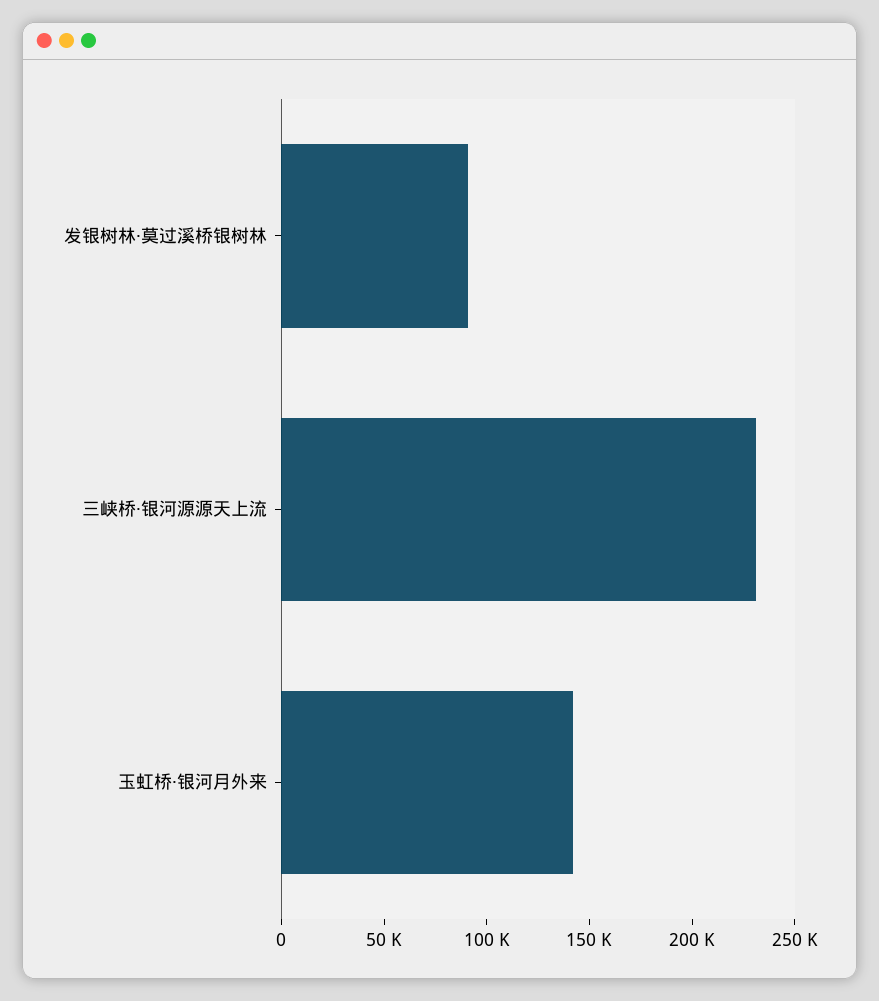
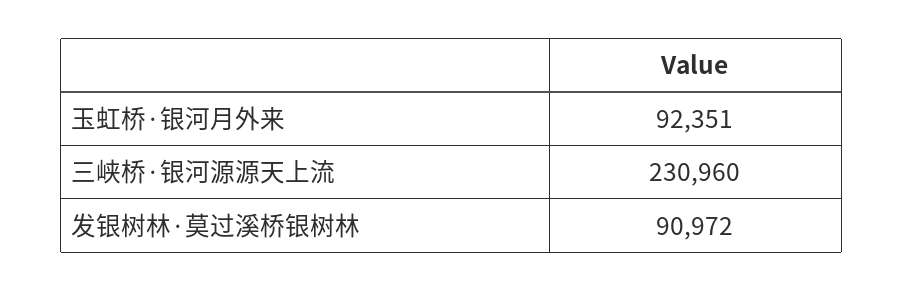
玉虹桥·银河月外来: 140000 -> 92351

